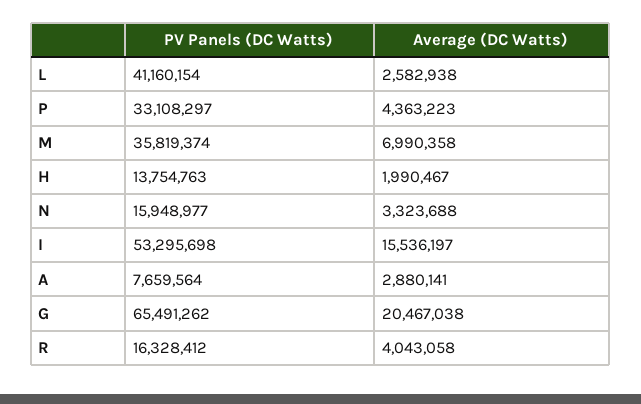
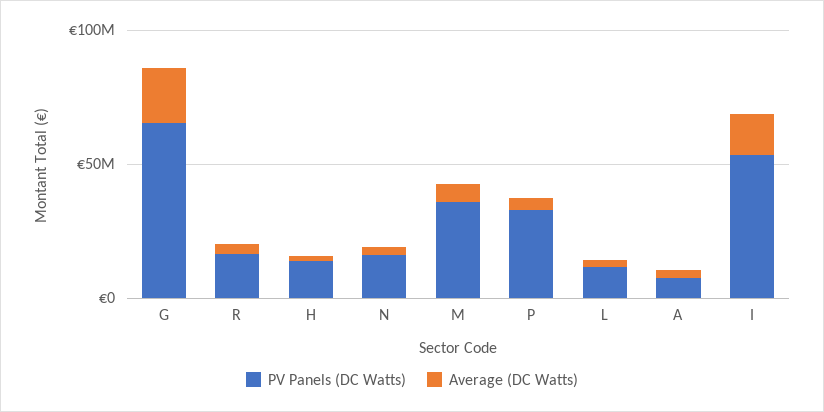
PV Panels (DC Watts), L: 41160154 -> 10000000

